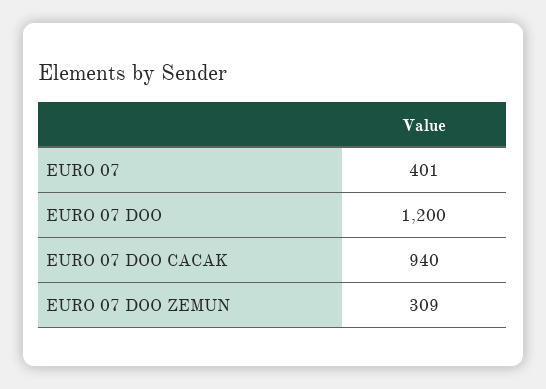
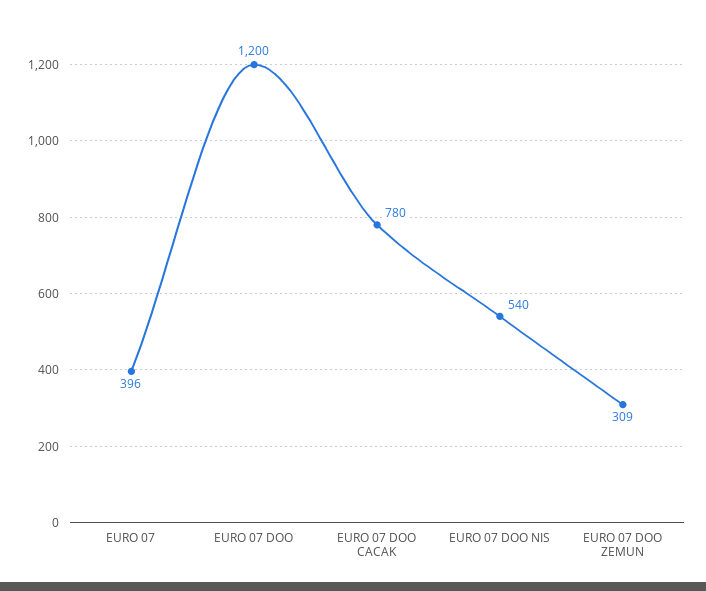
EURO 07: 401 -> 396
EURO 07 DOO CACAK: 940 -> 780
EURO 07 DOO NIS: none -> 540

